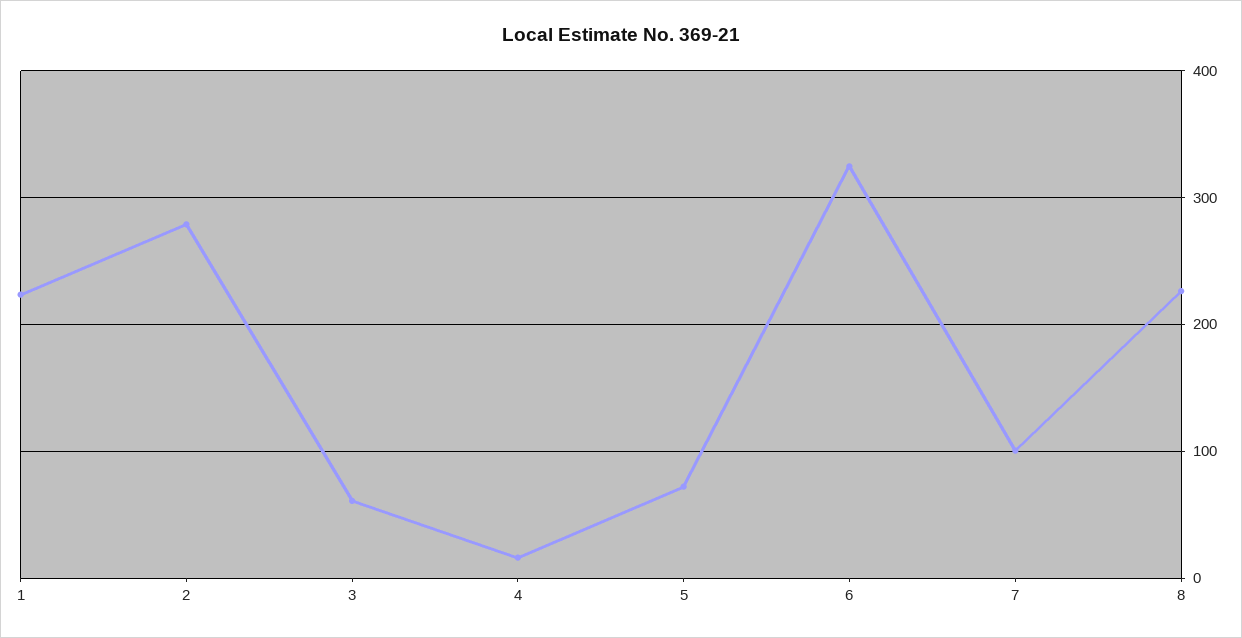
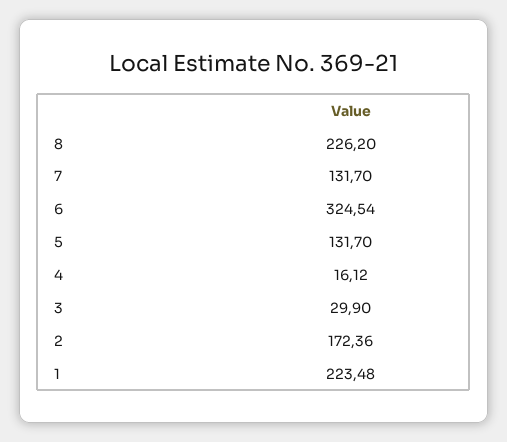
2: 280 -> 172.36
3: 60 -> 29.9
5: 70 -> 131.7
7: 100 -> 131.7

